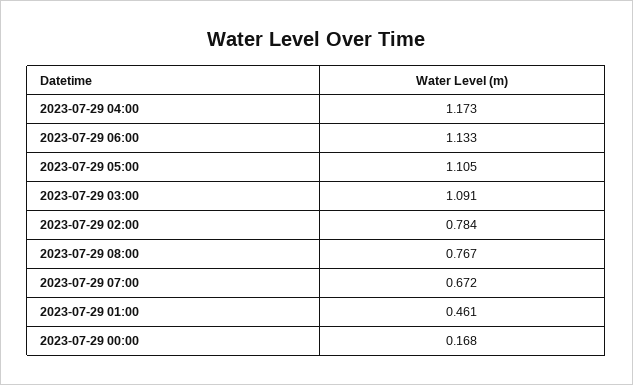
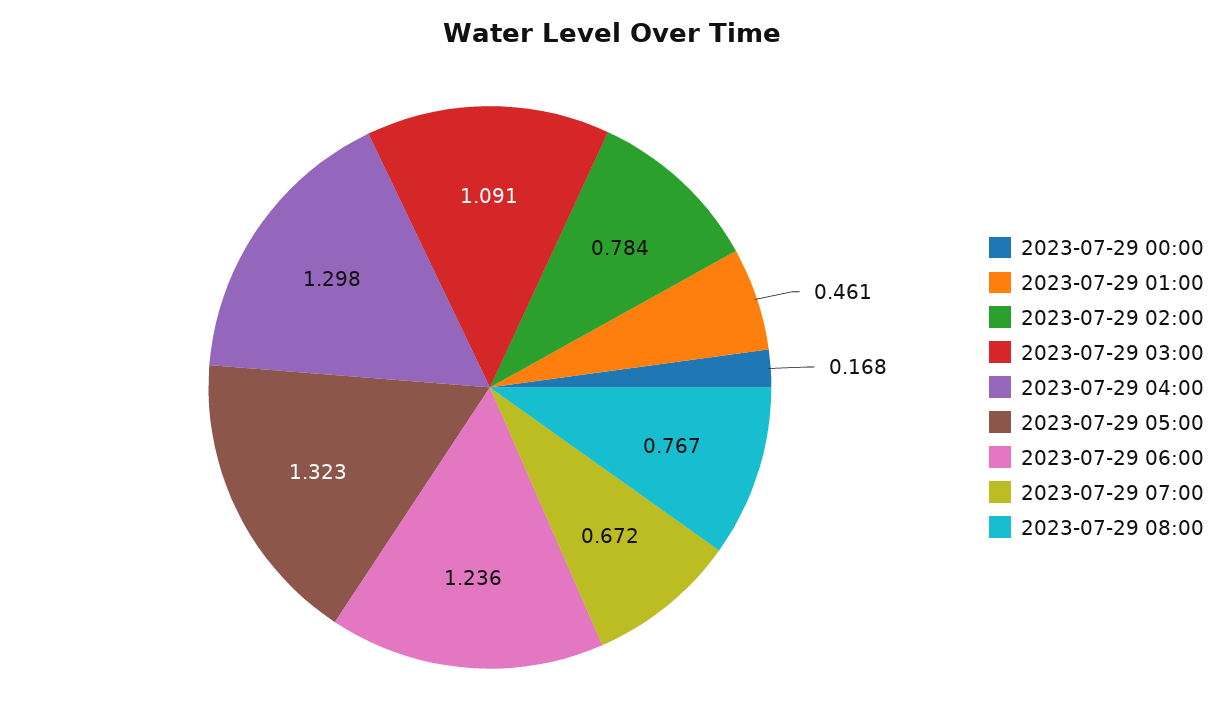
2023-07-29 04:00: 1.173 -> 1.298
2023-07-29 06:00: 1.133 -> 1.236
2023-07-29 05:00: 1.105 -> 1.323

